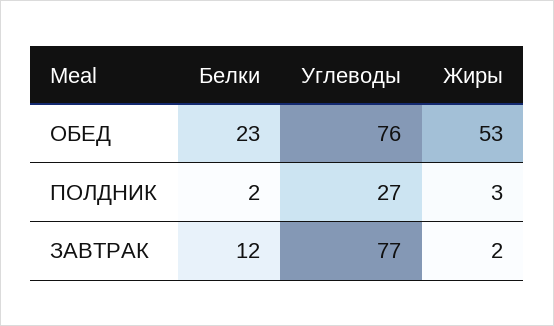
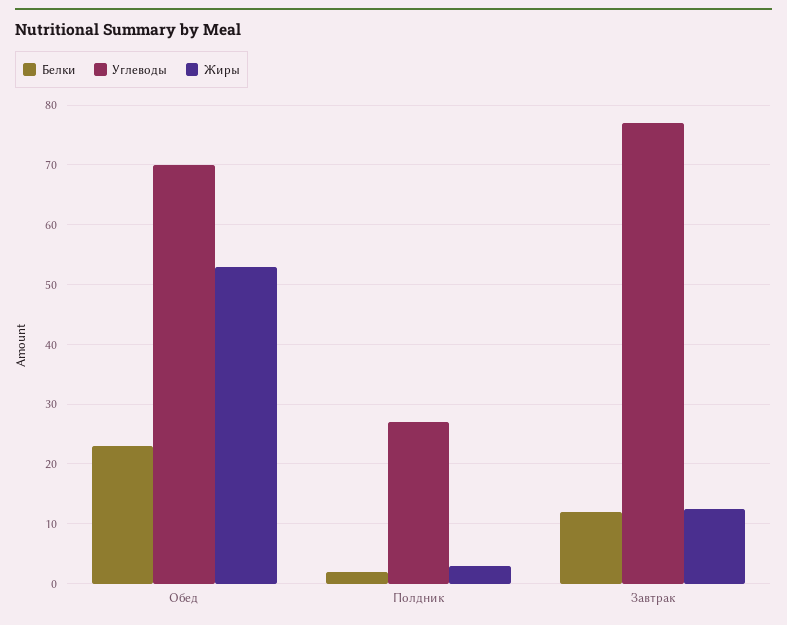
Углеводы, ОБЕД: 76 -> 70
Жиры, ЗАВТРАК: 2 -> 12

